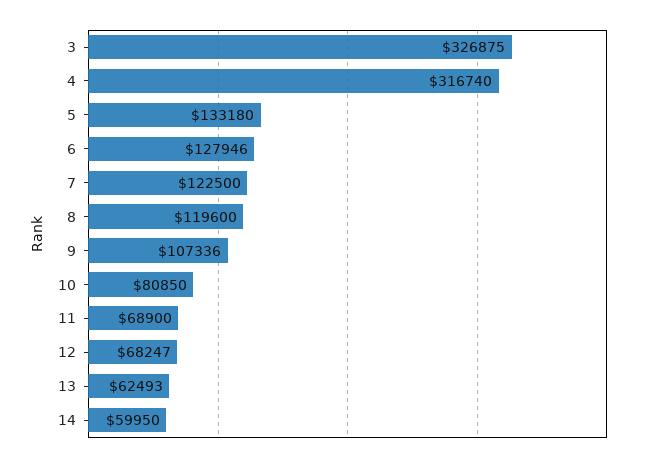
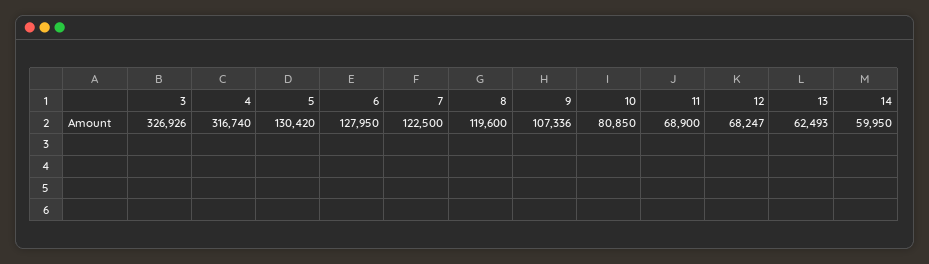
3: 326875 -> 326926
5: 133180 -> 130420
6: 127946 -> 127950

